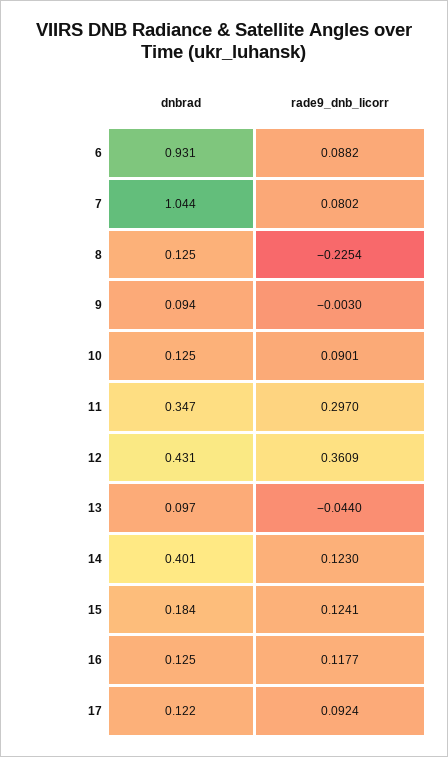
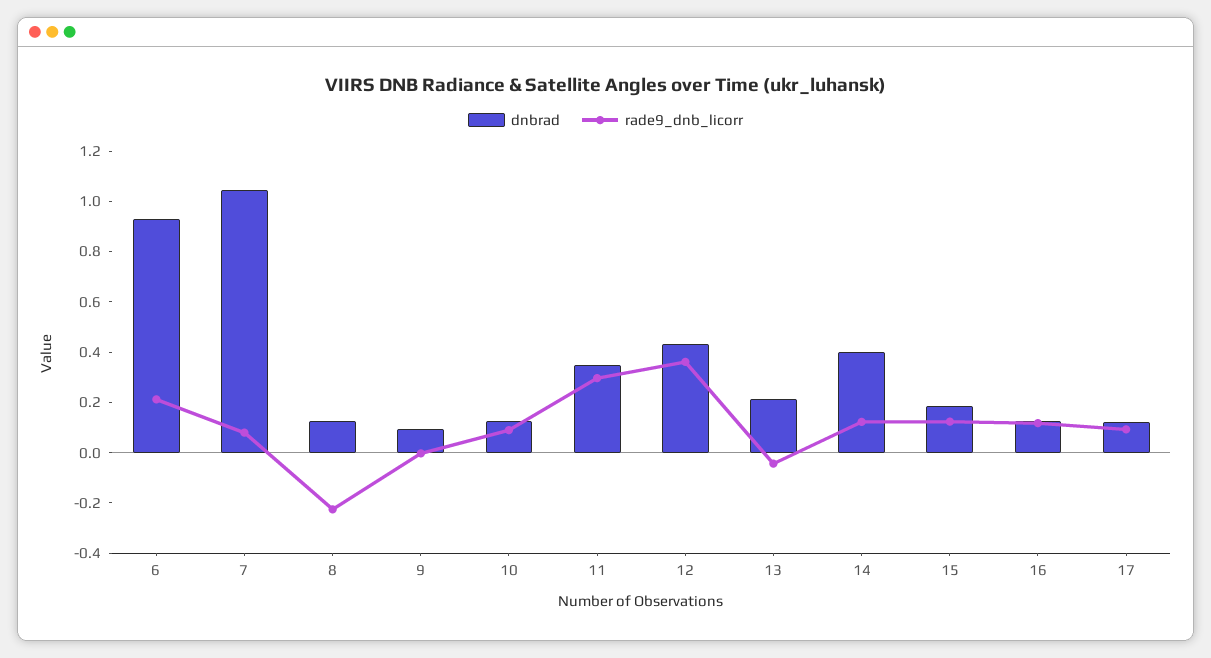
rade9_dnb_licorr, 6: 0.0882 -> 0.2
dnbrad, 13: 0.097 -> 0.2

